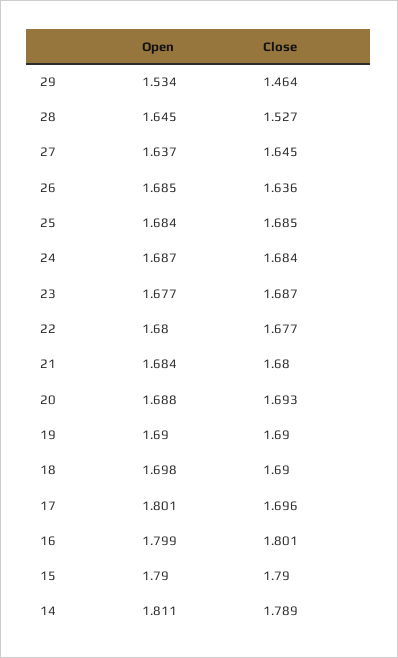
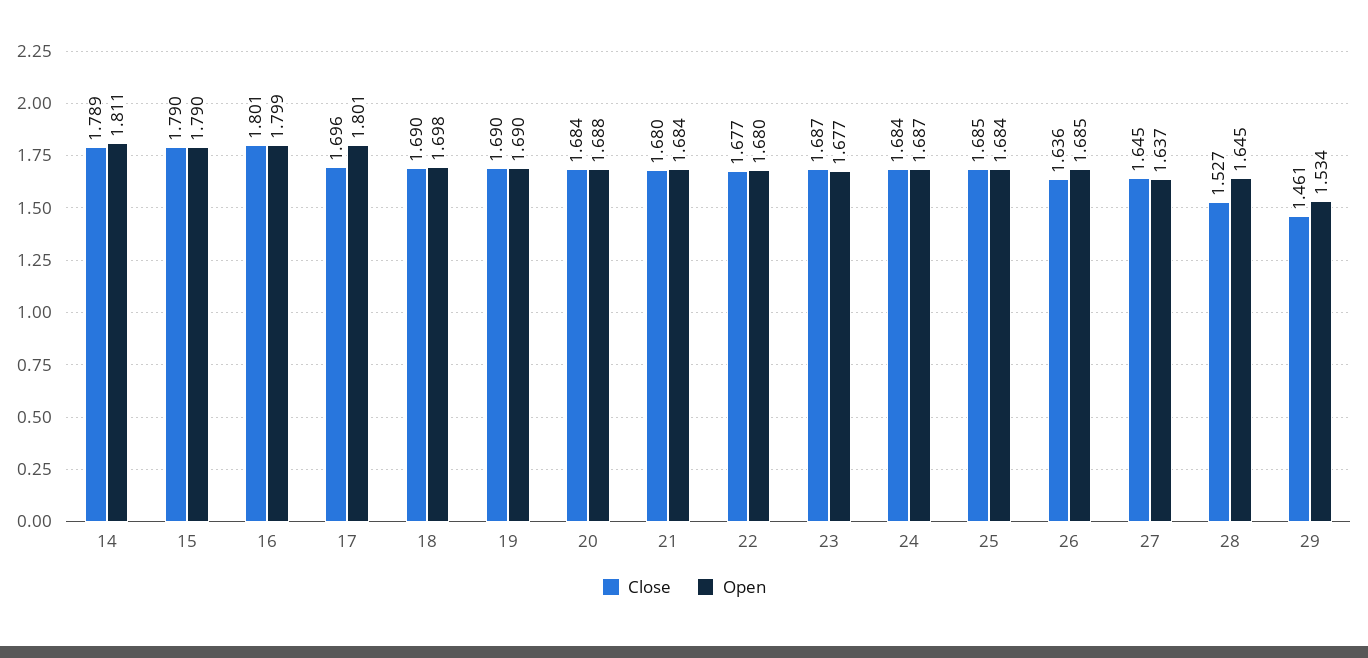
Close, 29: 1.464 -> 1.461
Close, 20: 1.693 -> 1.684

